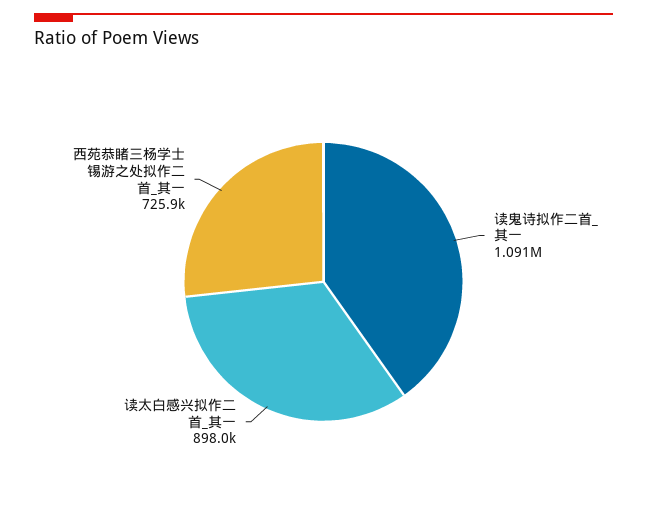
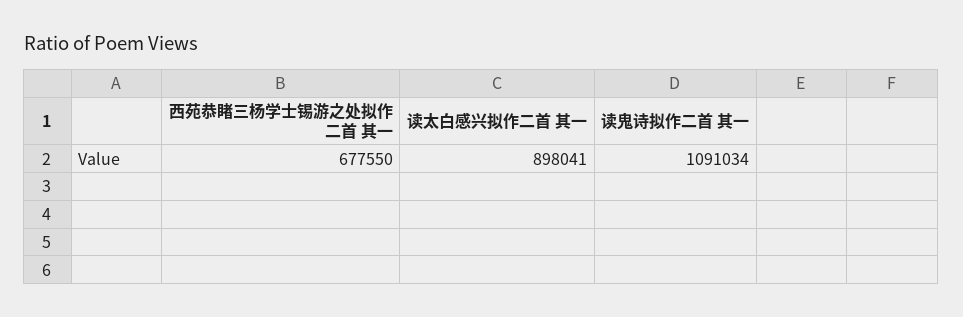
西苑恭睹三杨学士锡游之处拟作二首_其一: 725900 -> 677550

